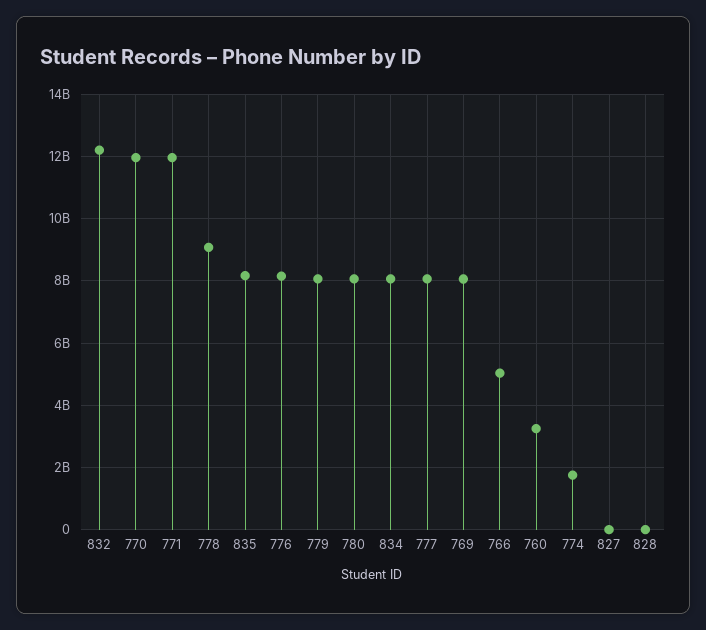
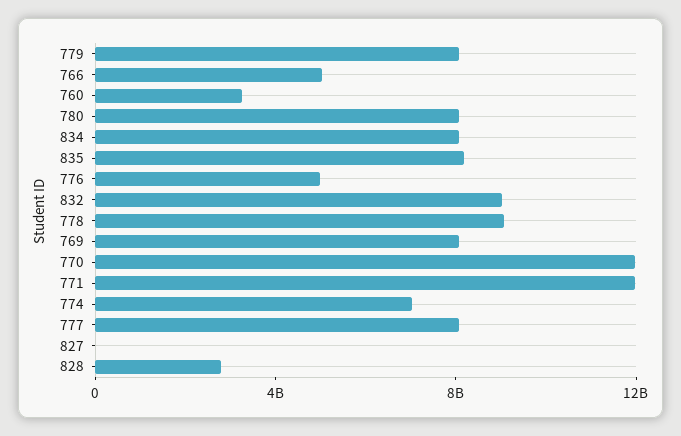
832: 12200000000 -> 9000000000
776: 8200000000 -> 5000000000
774: 1800000000 -> 7000000000
828: 0 -> 3000000000

